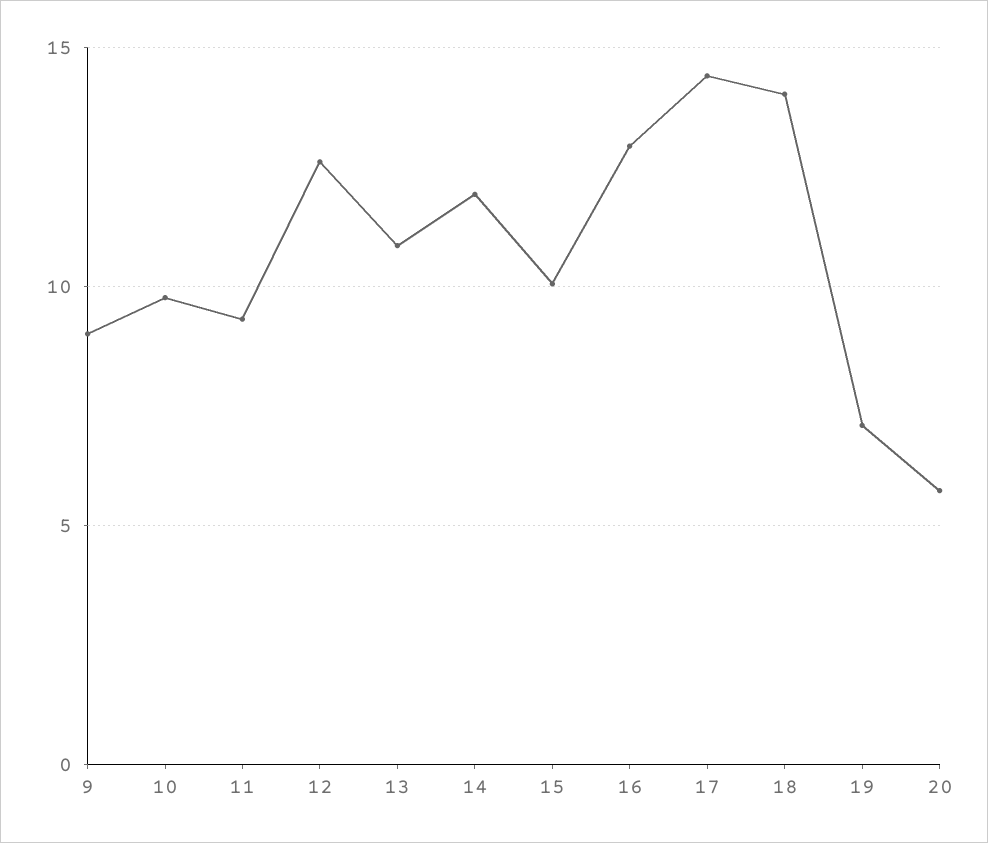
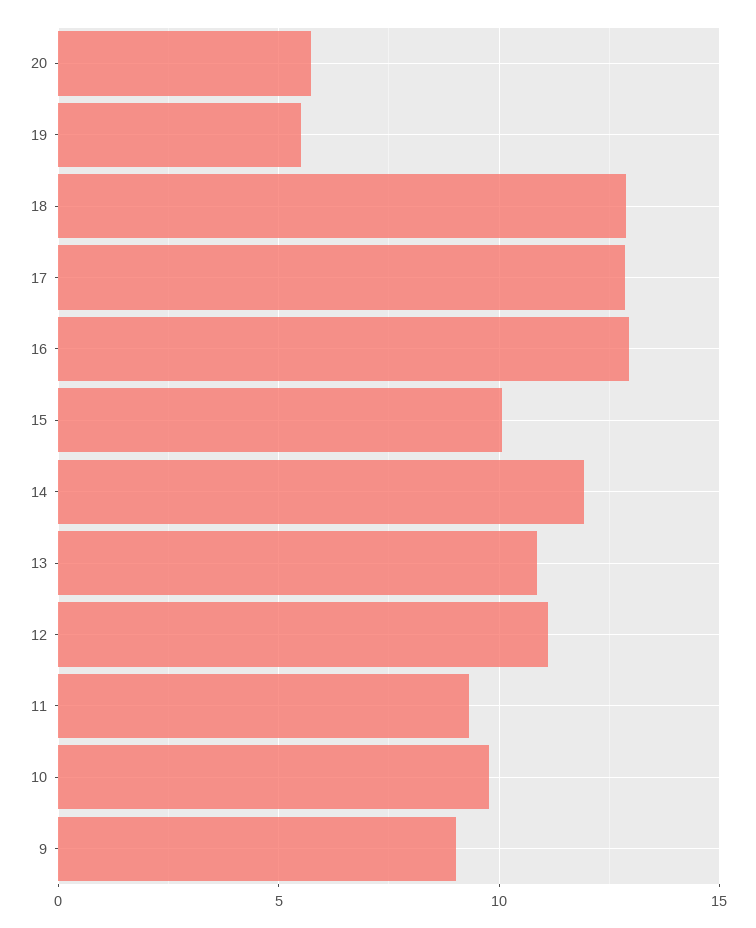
12: 12.5 -> 11
17: 14.5 -> 13
18: 14 -> 13
19: 7 -> 5.5

